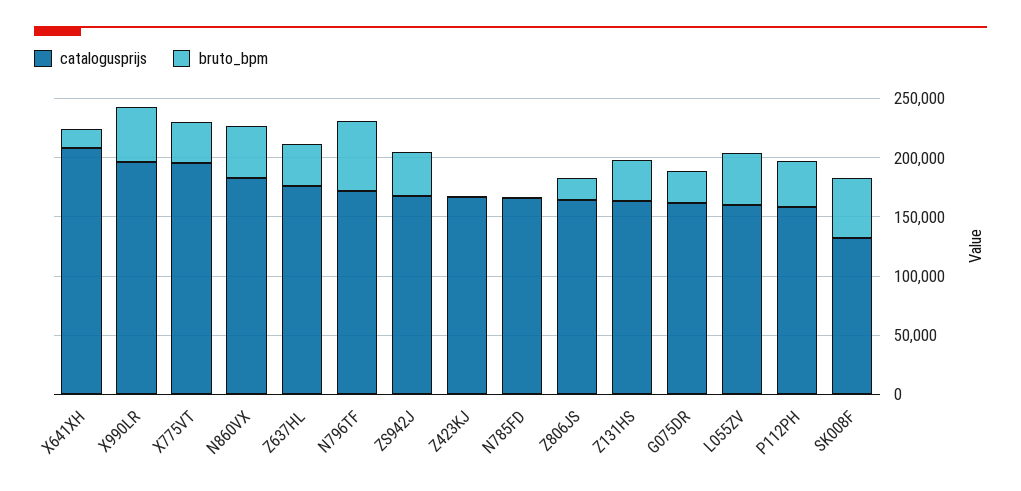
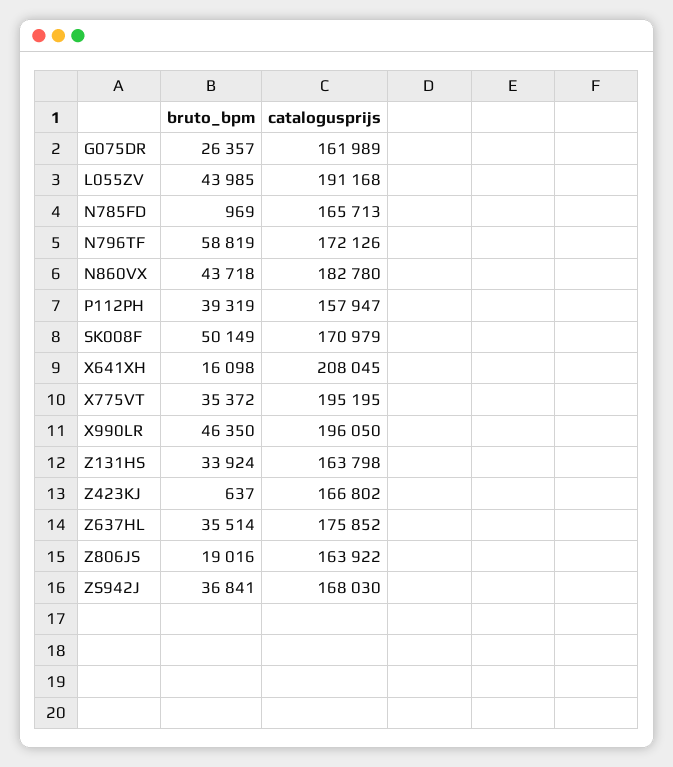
catalogusprijs, L055ZV: 160000 -> 191168
catalogusprijs, SK008F: 130000 -> 170979

